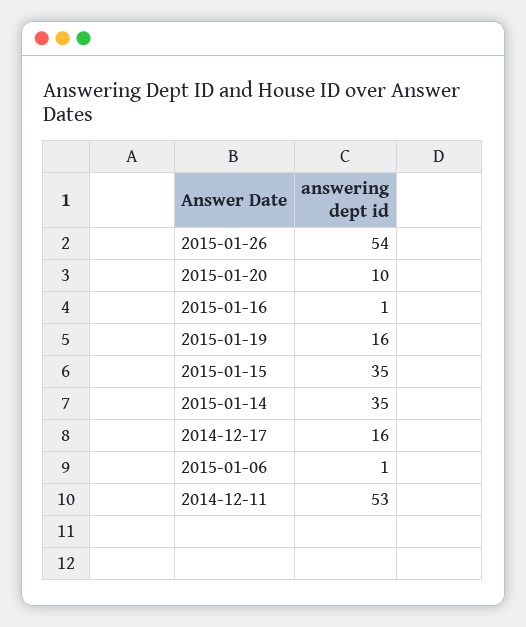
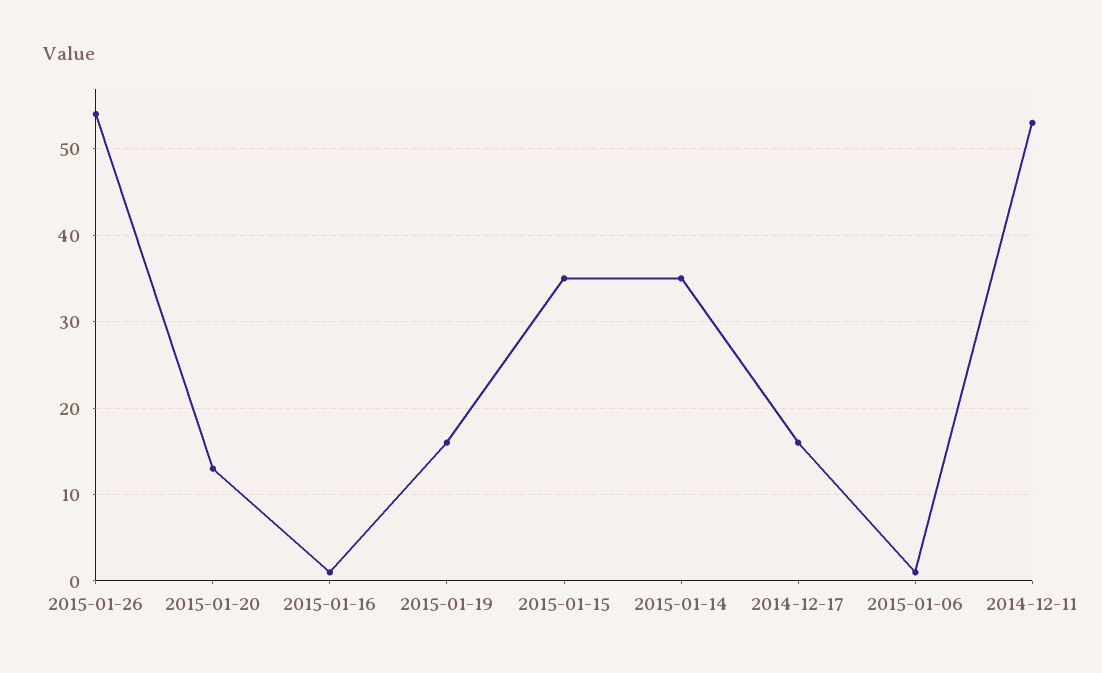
2015-01-20: 10 -> 13

